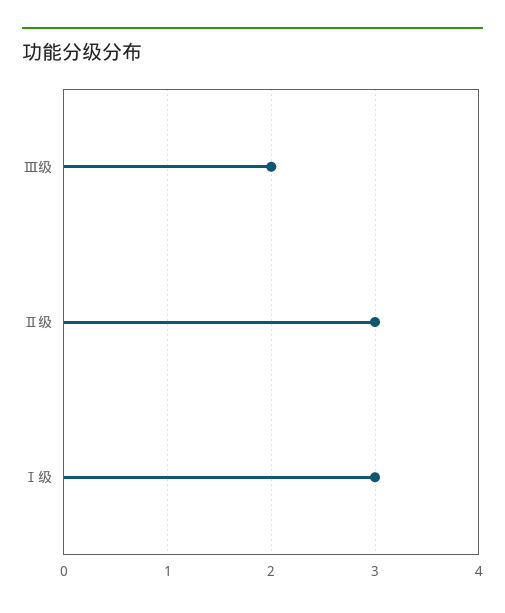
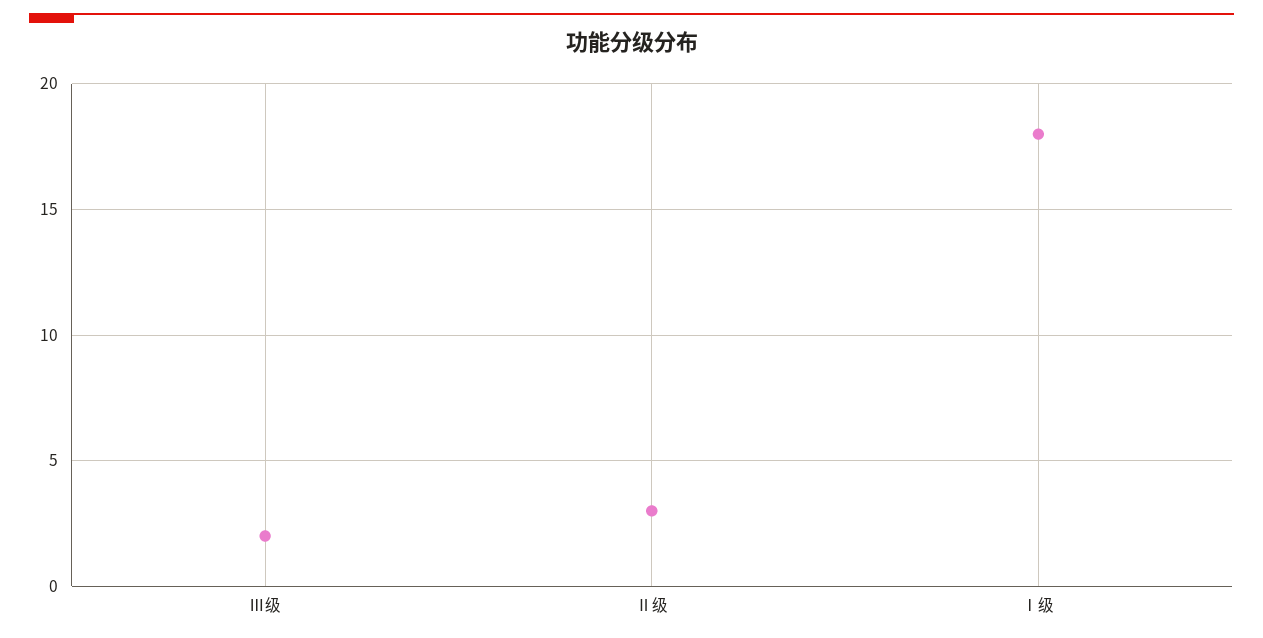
Ⅰ级: 3 -> 18

